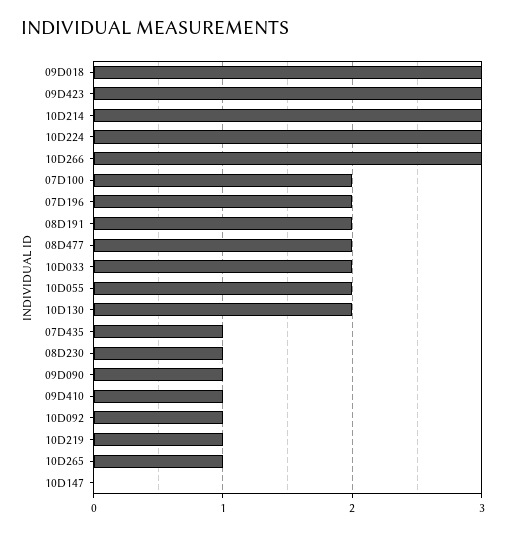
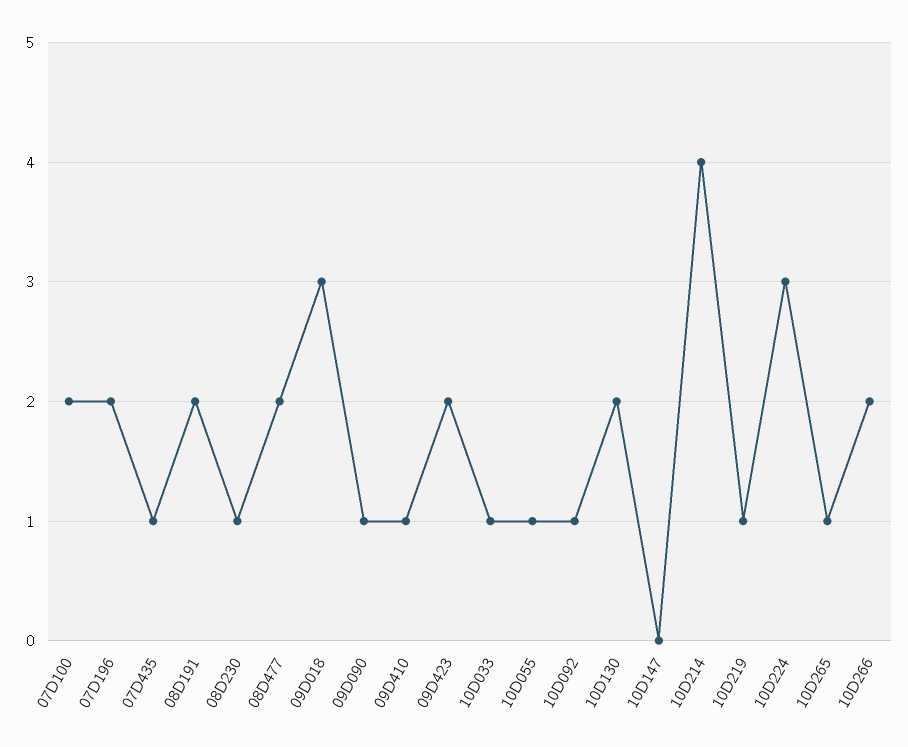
09D423: 3 -> 2
10D214: 3 -> 4
10D266: 3 -> 2
10D033: 2 -> 1
10D055: 2 -> 1

